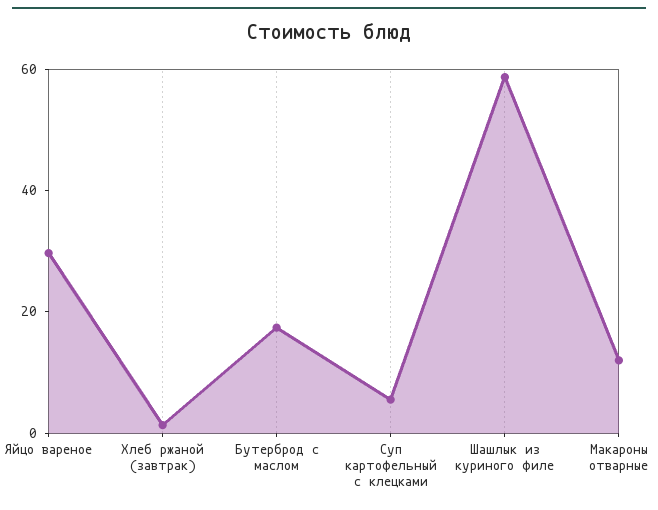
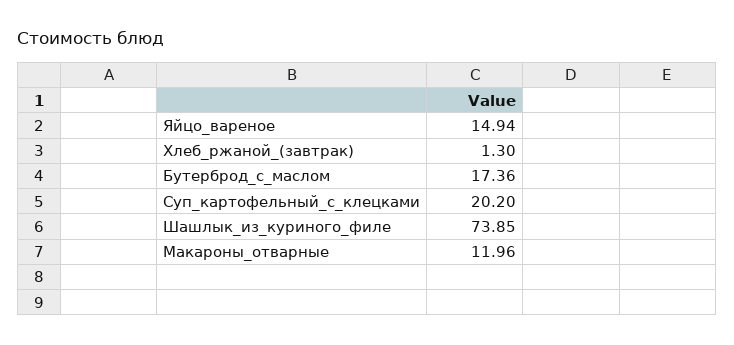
Яйцо вареное: 30 -> 14.94
Суп картофельный с клецками: 5 -> 20.2
Шашлык из куриного филе: 60 -> 73.85

